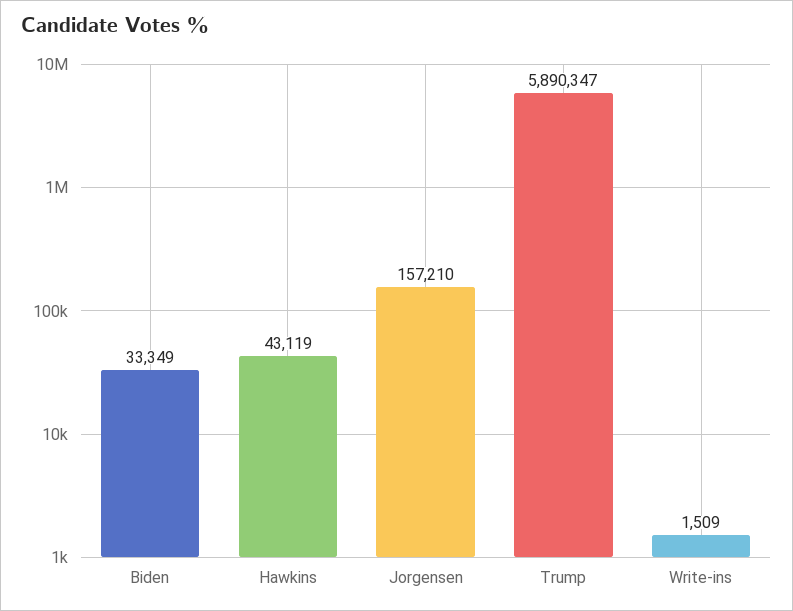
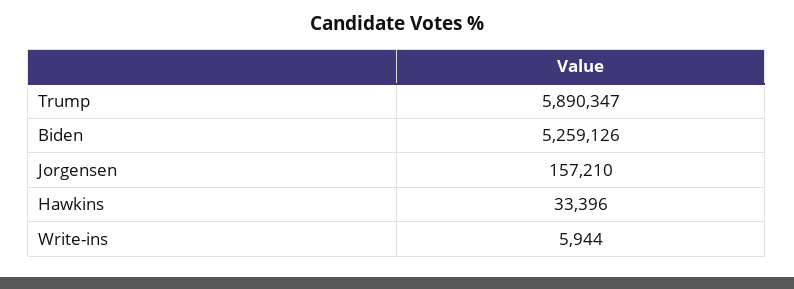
Biden: 33349 -> 5259126
Hawkins: 43119 -> 33396
Write-ins: 1509 -> 5944

